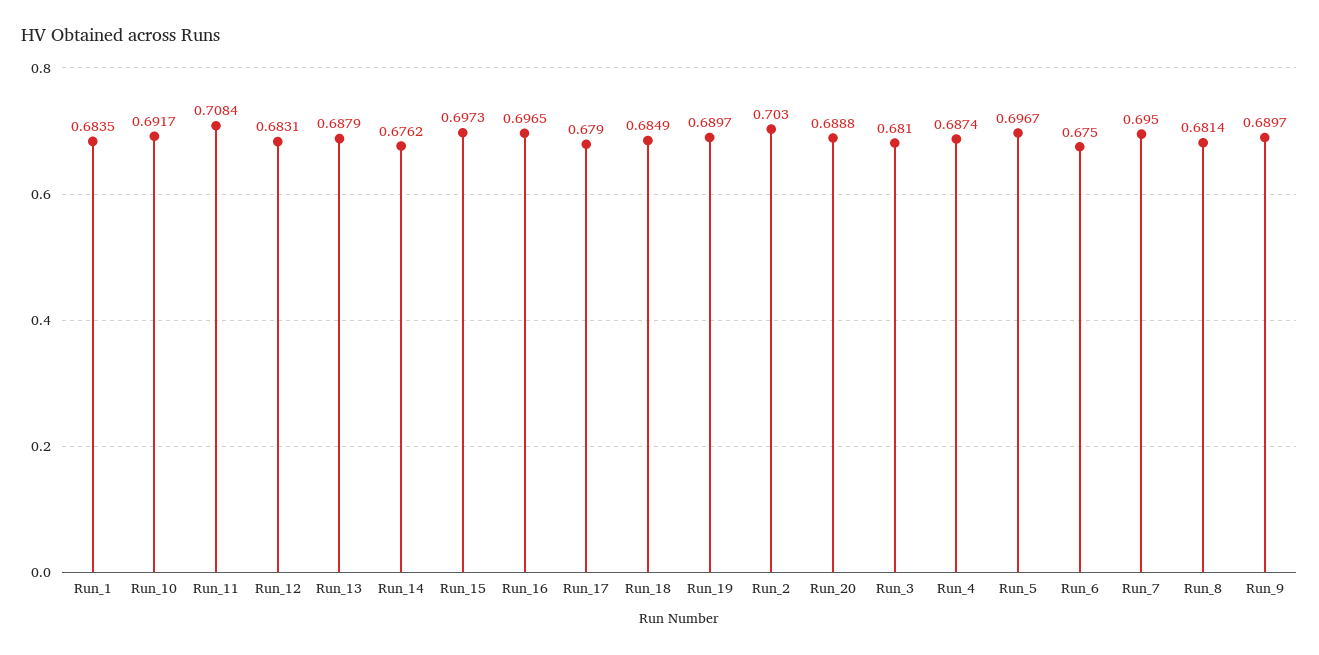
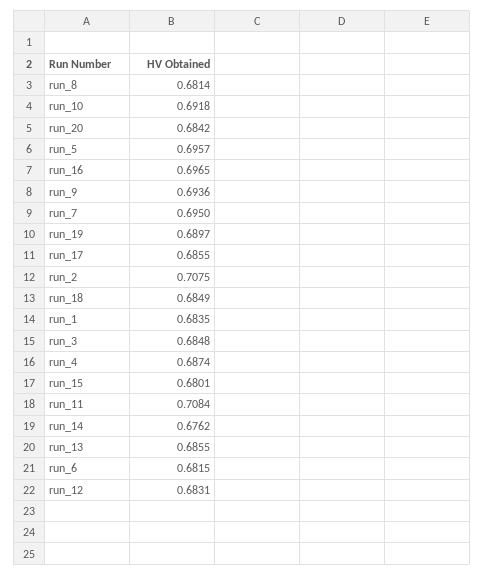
Run_10: 0.6917 -> 0.6918
Run_13: 0.6879 -> 0.6855
Run_15: 0.6973 -> 0.6801
Run_17: 0.679 -> 0.6855
Run_2: 0.703 -> 0.7075
Run_20: 0.6888 -> 0.6842
Run_3: 0.681 -> 0.6848
Run_5: 0.6967 -> 0.6957
Run_6: 0.675 -> 0.6815
Run_9: 0.6897 -> 0.6936

